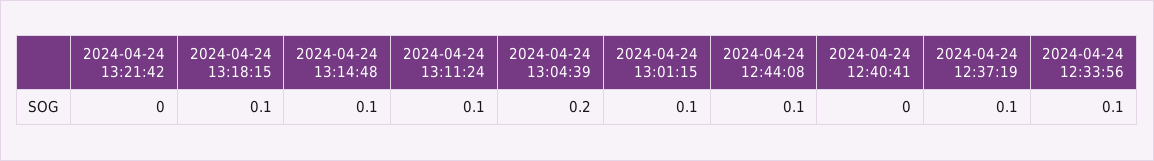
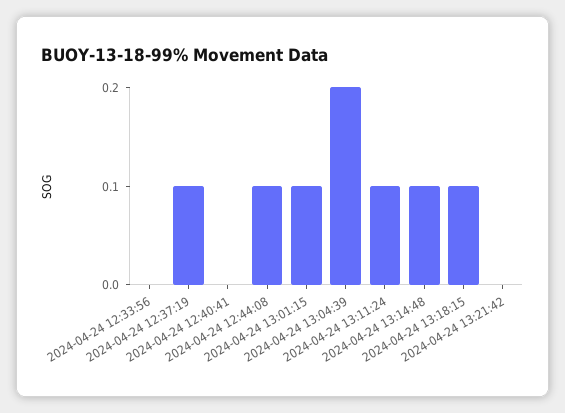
2024-04-24 12:33:56: 0.1 -> 0

